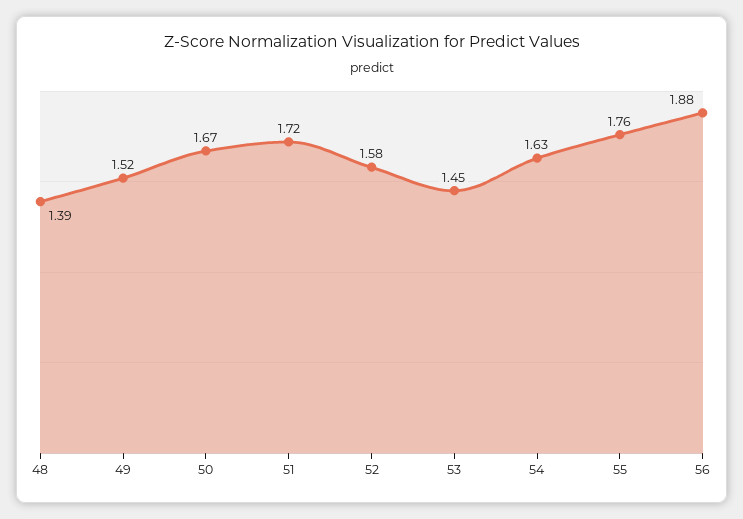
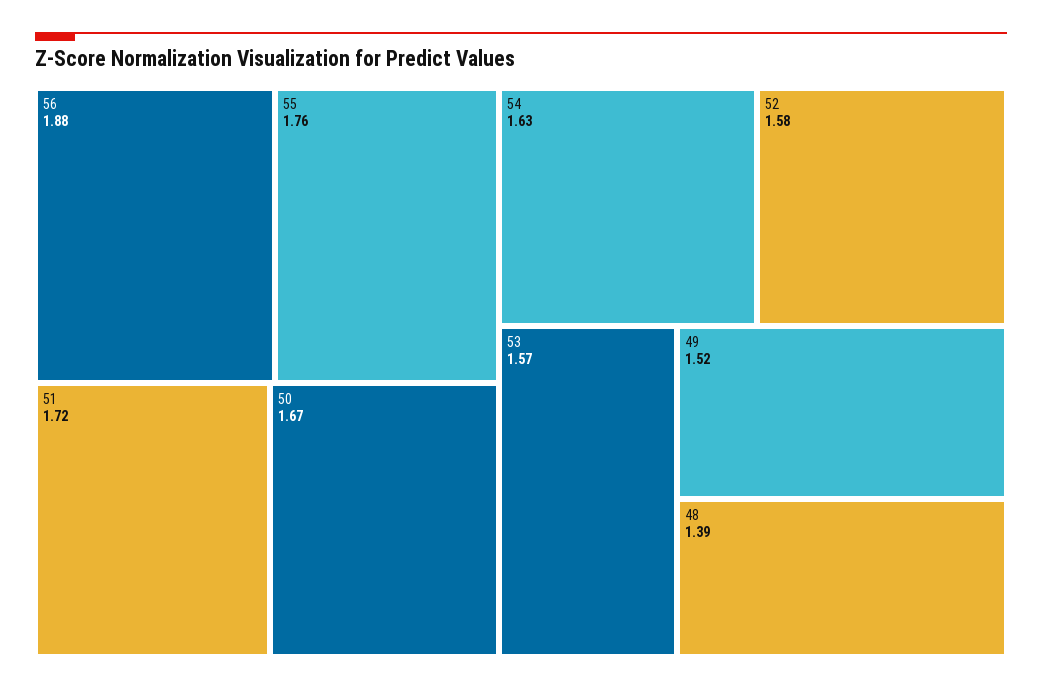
53: 1.45 -> 1.57

